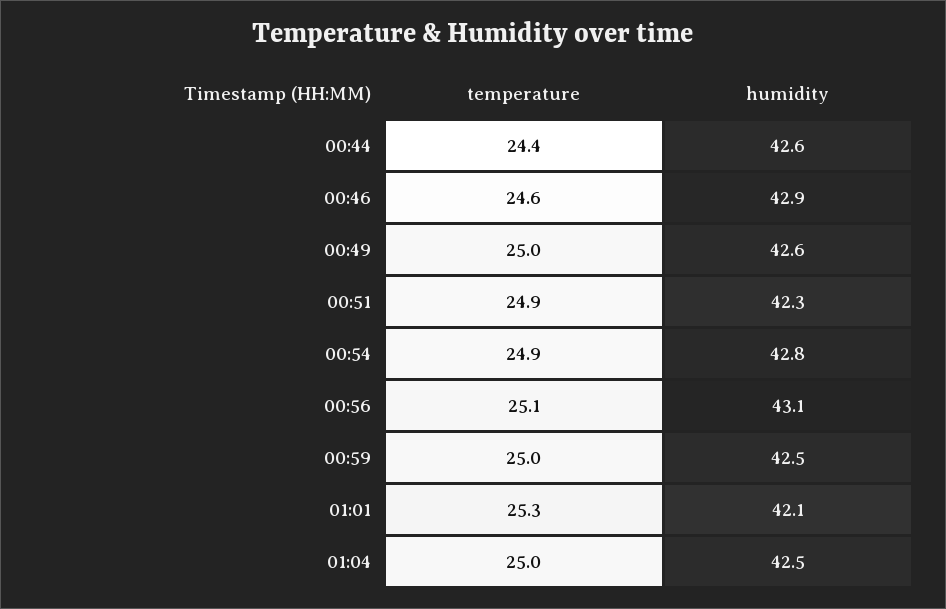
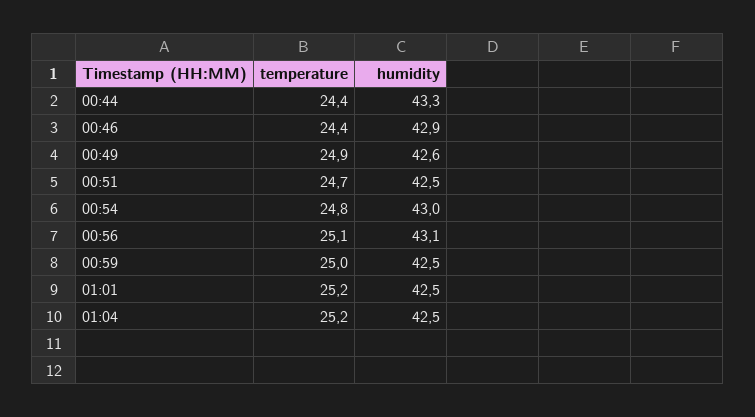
humidity, 00:44: 42.6 -> 43.3
temperature, 00:46: 24.6 -> 24.4
temperature, 00:49: 25 -> 24.9
temperature, 00:51: 24.9 -> 24.7
humidity, 00:51: 42.3 -> 42.5
temperature, 00:54: 24.9 -> 24.8
humidity, 00:54: 42.8 -> 43
temperature, 01:01: 25.3 -> 25.2
humidity, 01:01: 42.1 -> 42.5
temperature, 01:04: 25 -> 25.2

